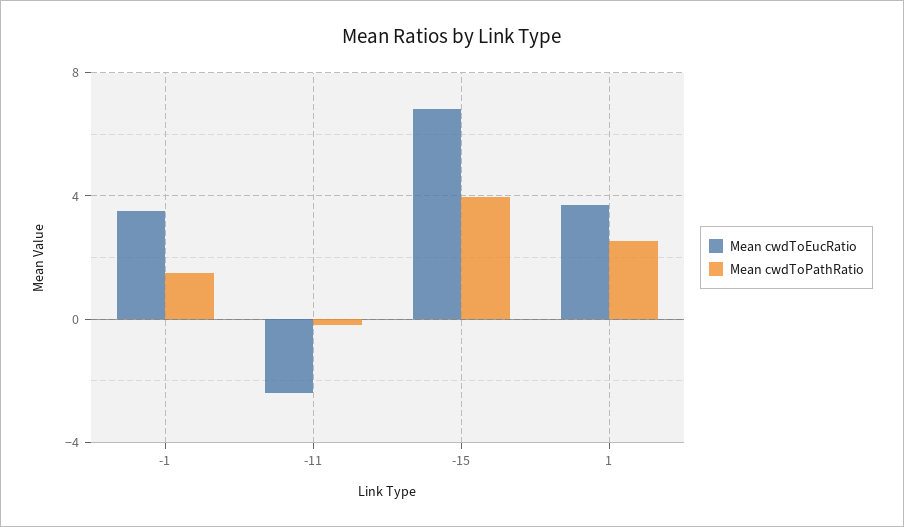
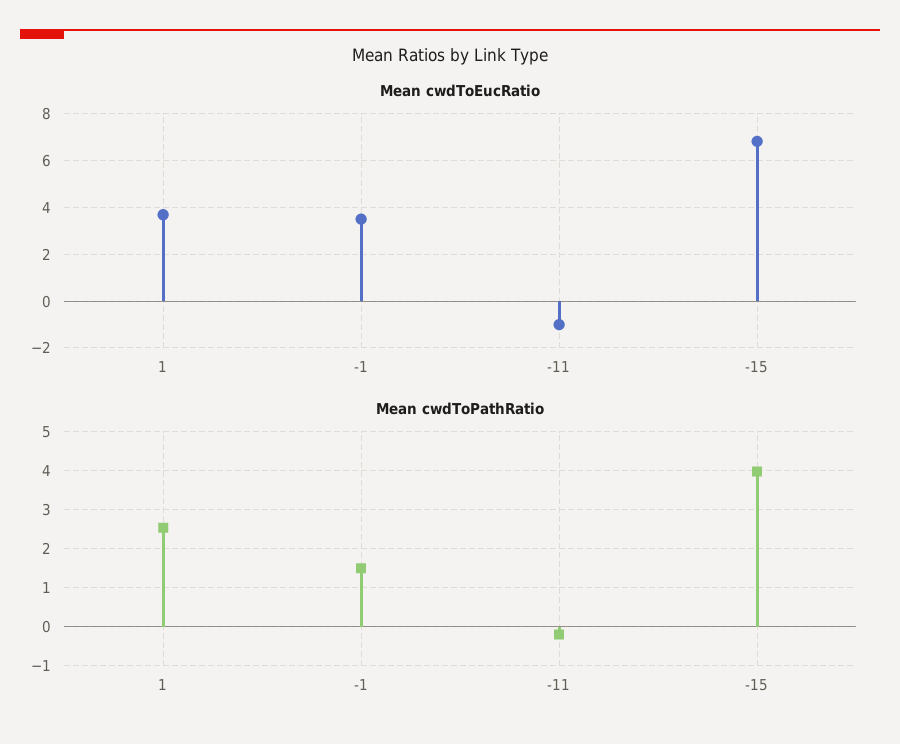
Mean cwdToEucRatio, -11: -2.5 -> -1

